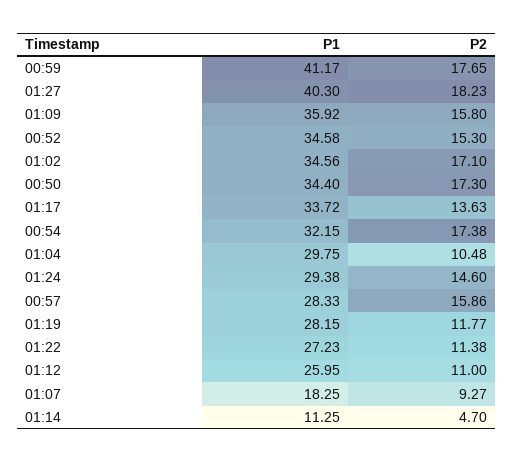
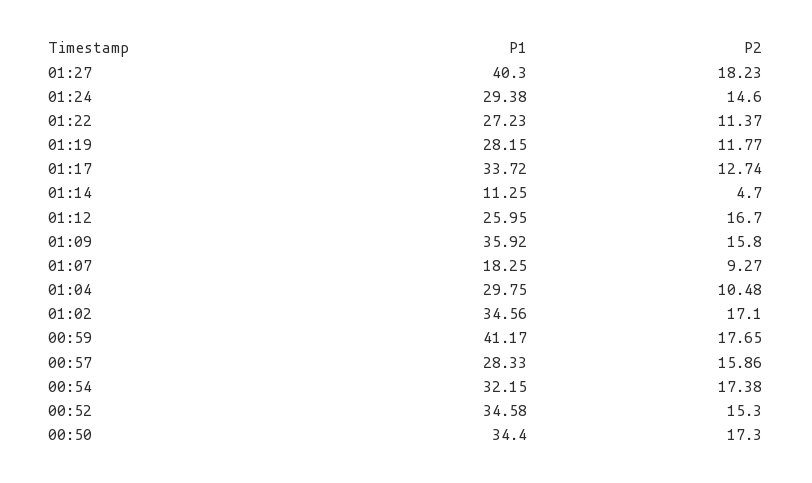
P2, 01:17: 13.63 -> 12.74
P2, 01:22: 11.38 -> 11.37
P2, 01:12: 11 -> 16.7

